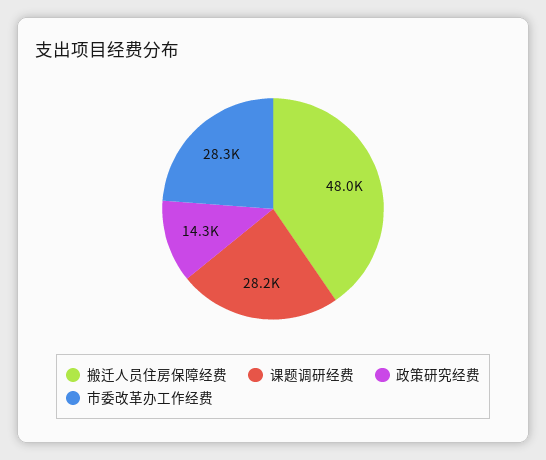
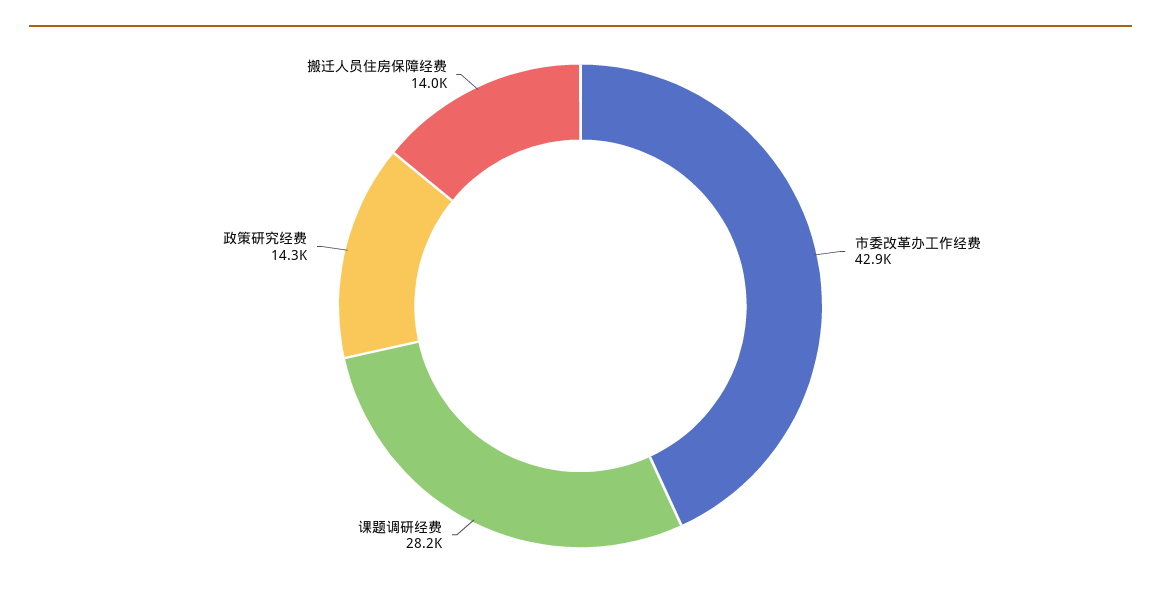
搬迁人员住房保障经费: 48000 -> 14000
市委改革办工作经费: 28300 -> 42900

